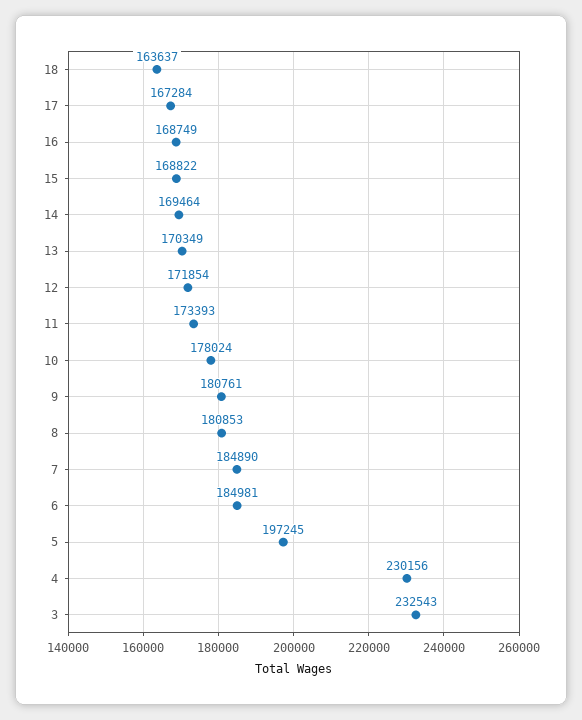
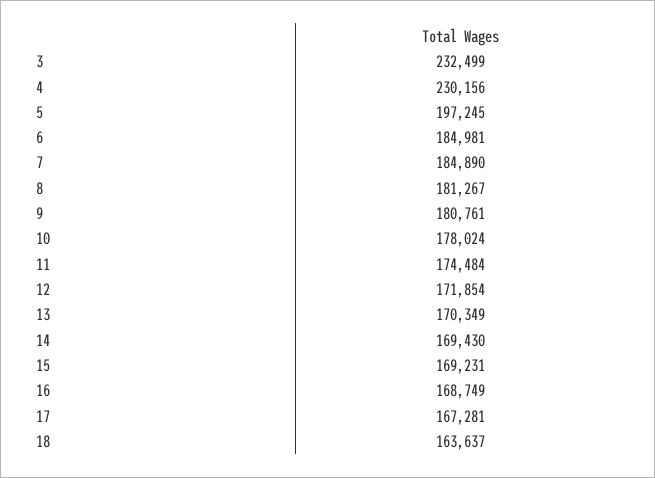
17: 167284 -> 167281
15: 168822 -> 169231
14: 169464 -> 169430
11: 173393 -> 174484
8: 180853 -> 181267
3: 232543 -> 232499

